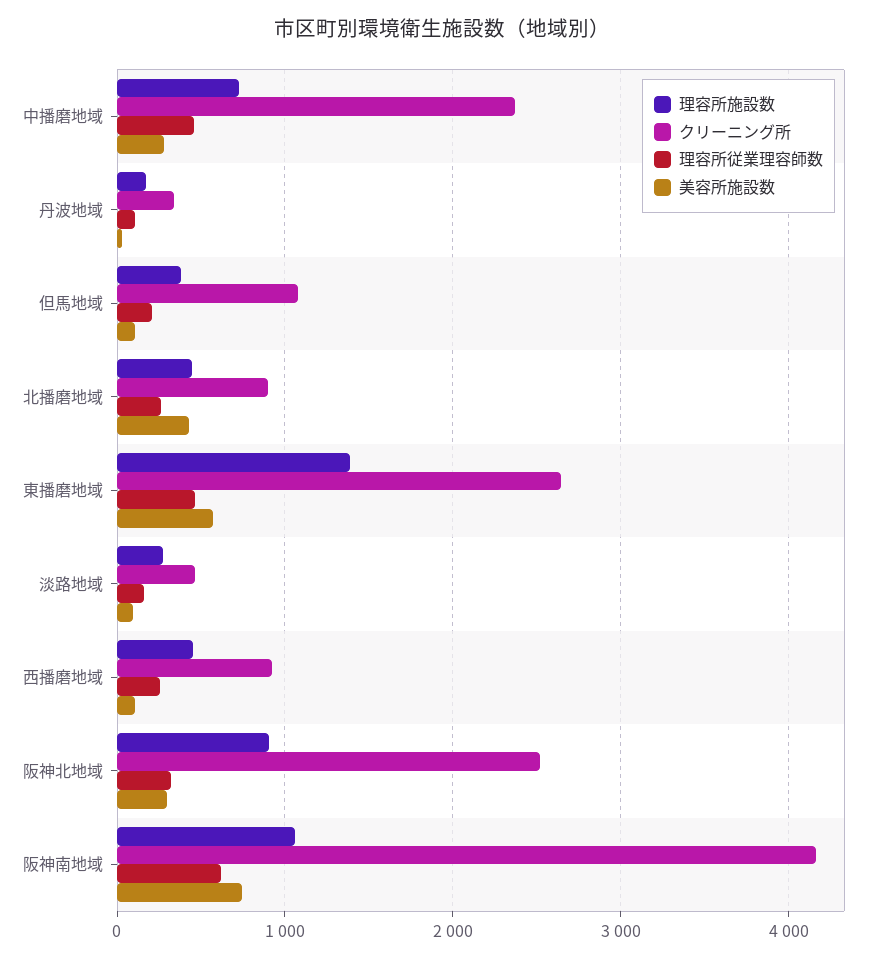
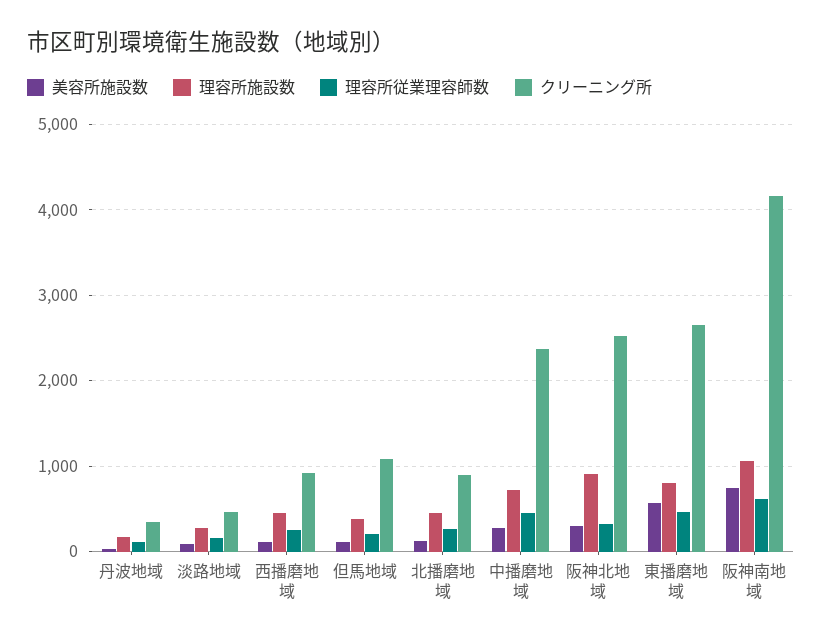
美容所施設数, 北播磨地域: 400 -> 100
理容所施設数, 東播磨地域: 1400 -> 800

